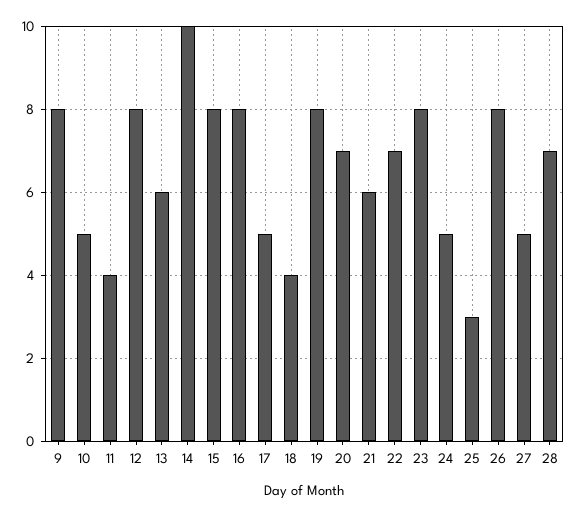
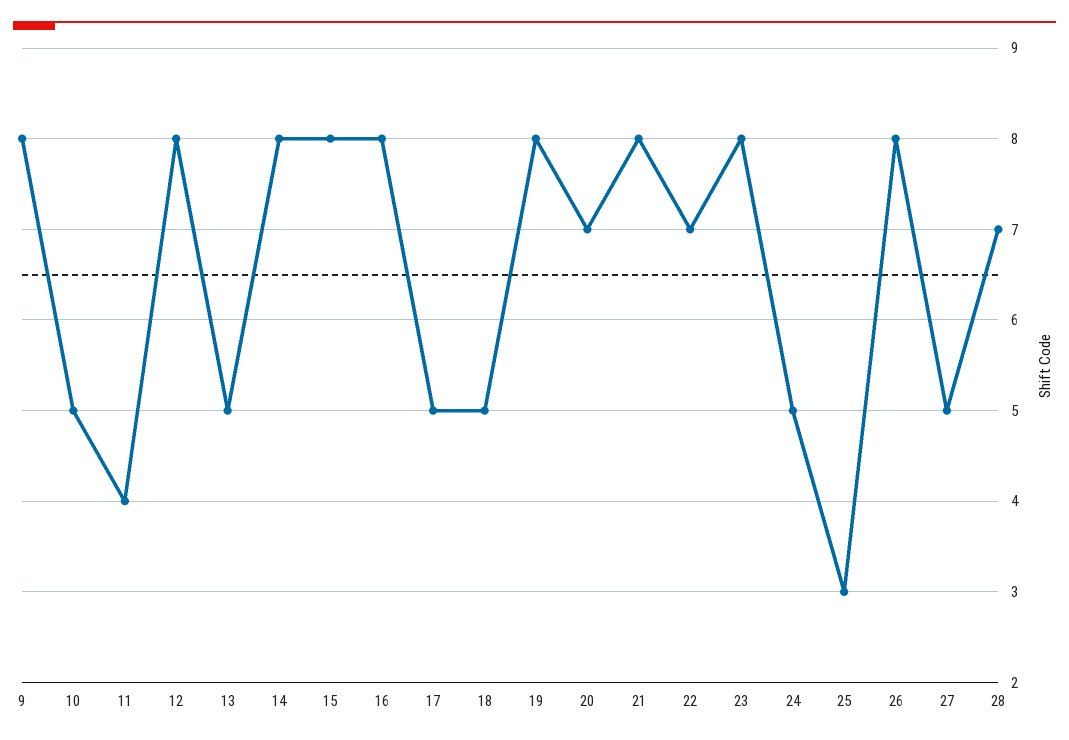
13: 6 -> 5
14: 10 -> 8
18: 4 -> 5
21: 6 -> 8

